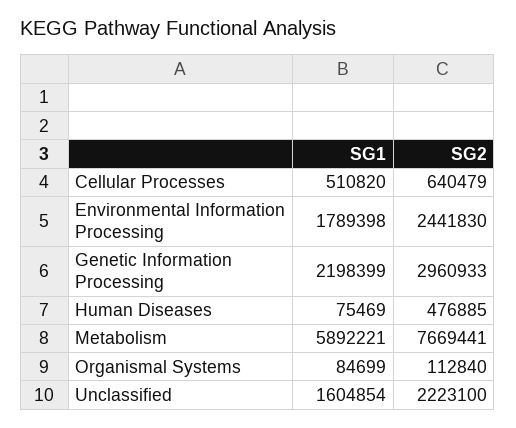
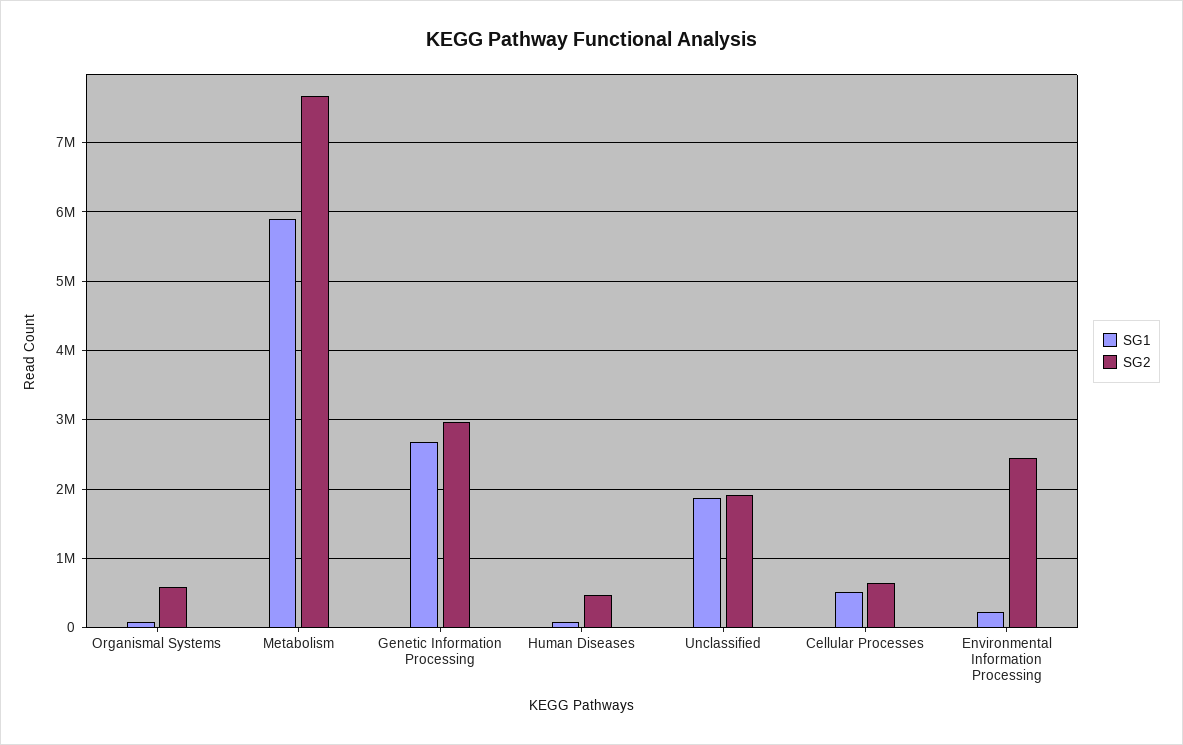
SG1, Environmental Information Processing: 1789398 -> 200000
SG1, Genetic Information Processing: 2198399 -> 2700000
SG2, Organismal Systems: 112840 -> 600000
SG1, Unclassified: 1604854 -> 1900000
SG2, Unclassified: 2223100 -> 1900000

